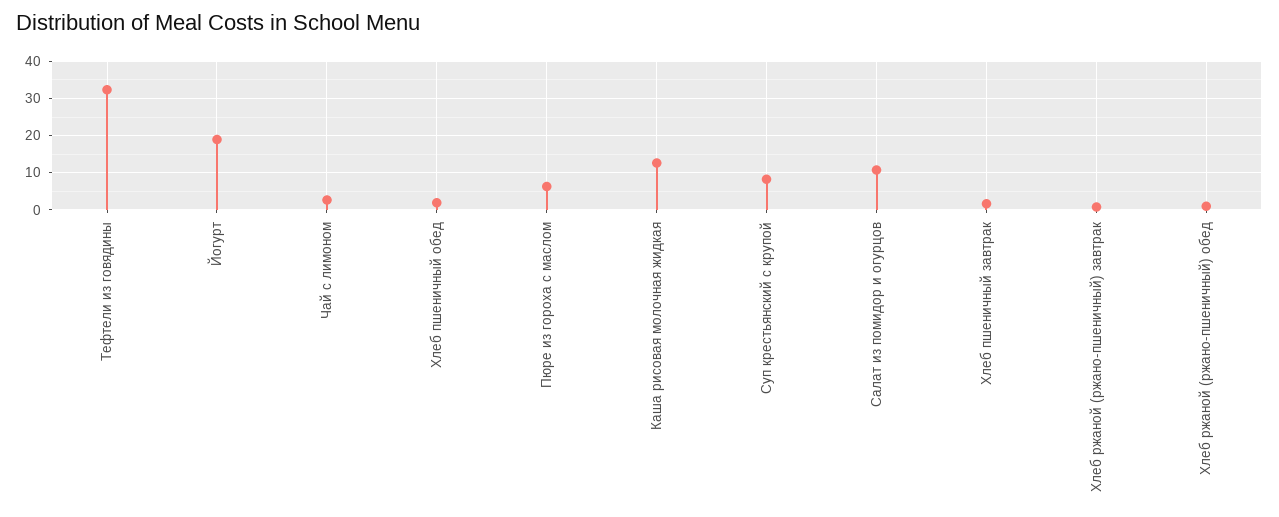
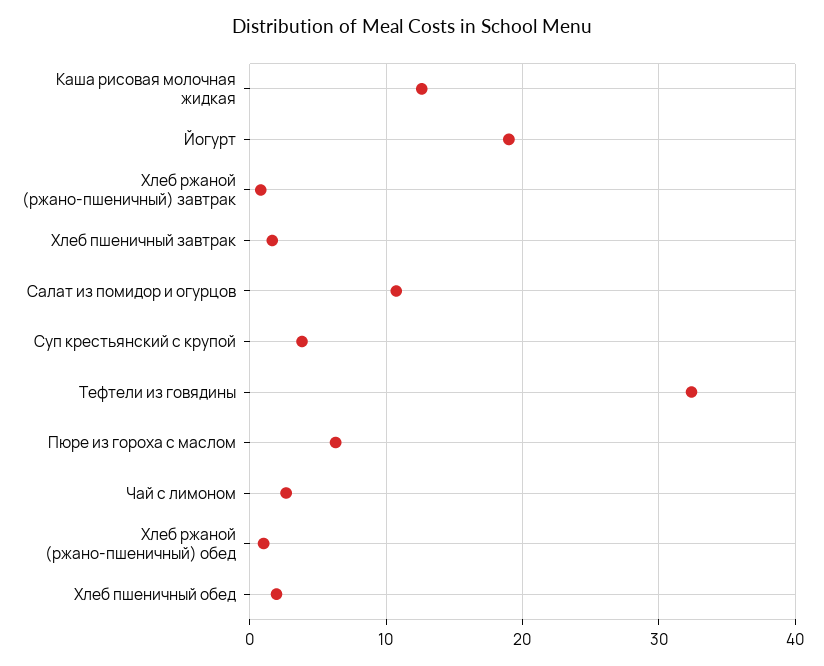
Суп крестьянский с крупой: 8 -> 4

